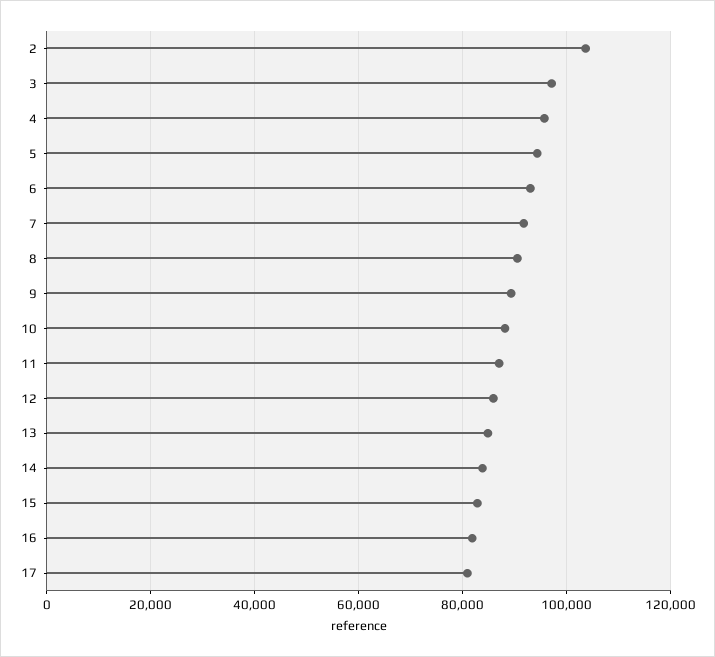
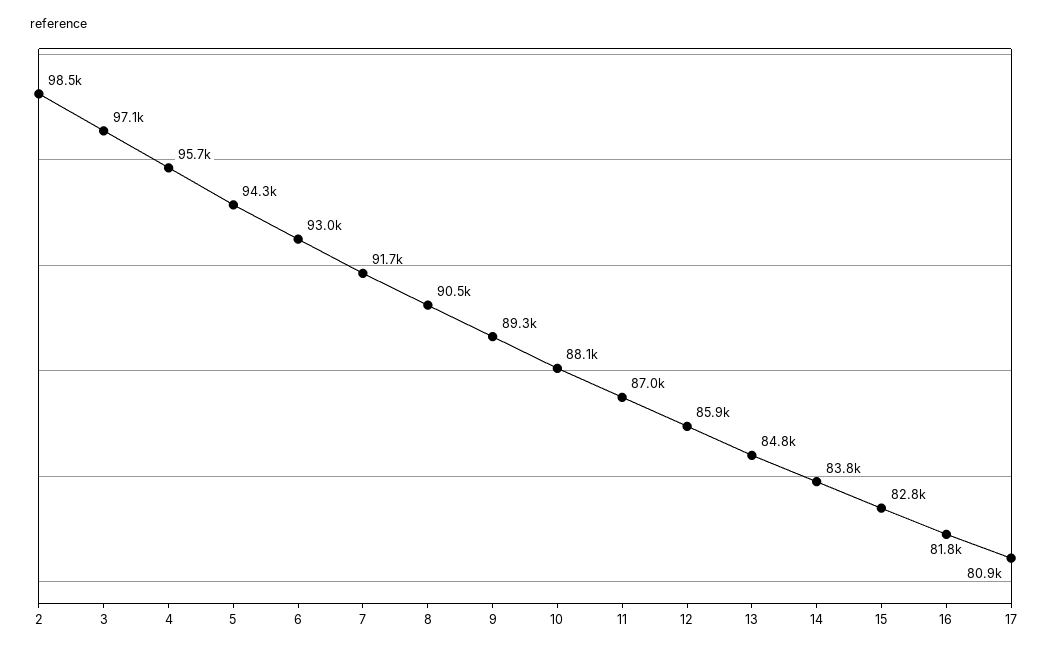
2: 104000 -> 98500

